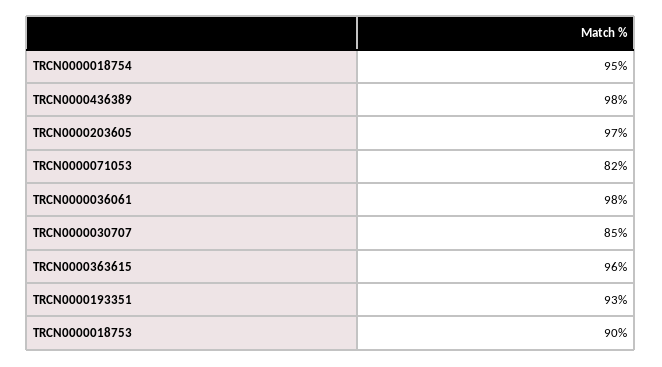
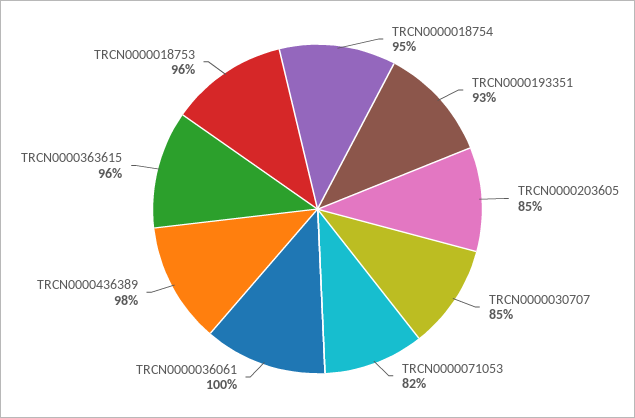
TRCN0000203605: 97 -> 85
TRCN0000036061: 98 -> 100
TRCN0000018753: 90 -> 96

